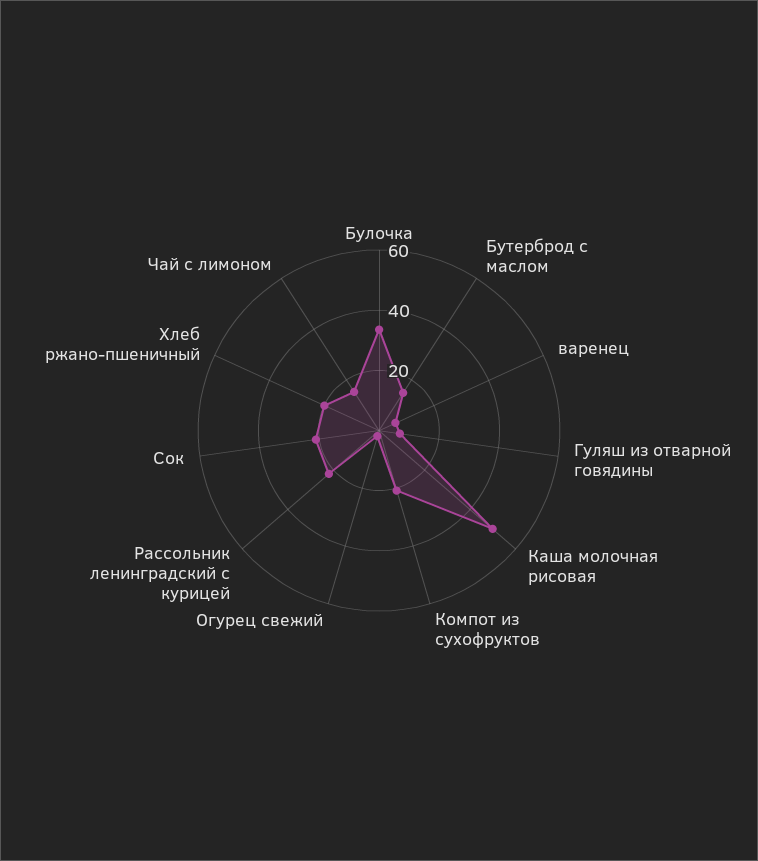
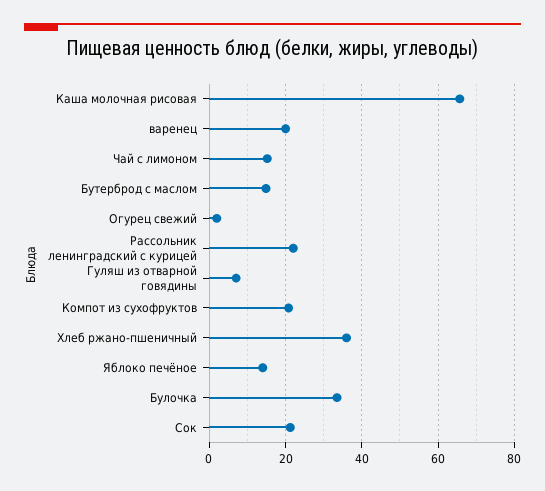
варенец: 5 -> 20
Каша молочная рисовая: 50 -> 66
Хлеб ржано-пшеничный: 20 -> 36
Яблоко печёное: none -> 14

